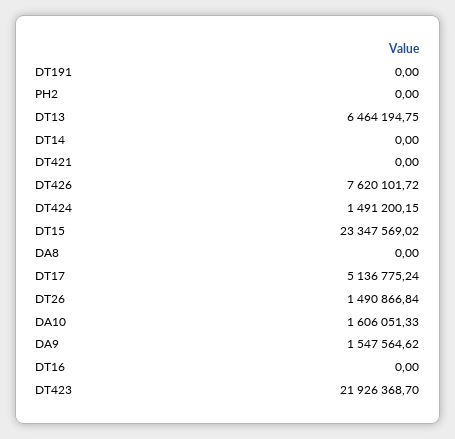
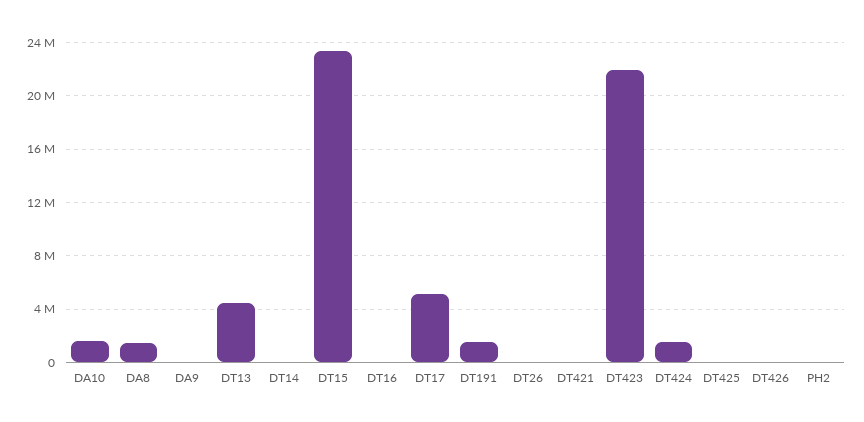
DT191: 0 -> 1500000
DT13: 6464194.75 -> 4500000
DT426: 7620101.72 -> 0
DA8: 0 -> 1500000
DT26: 1490866.84 -> 0
DA9: 1547564.62 -> 0
DT425: none -> 0

